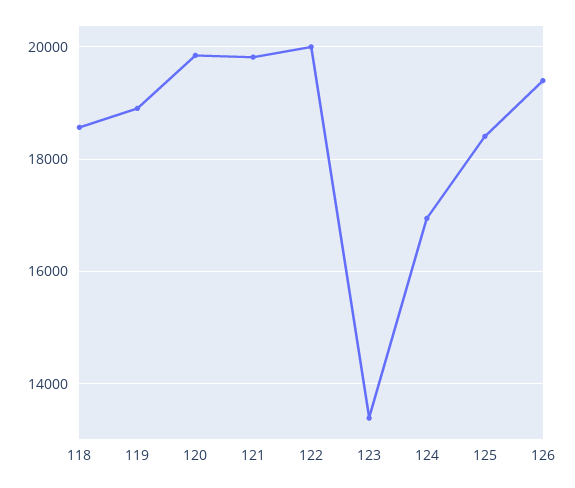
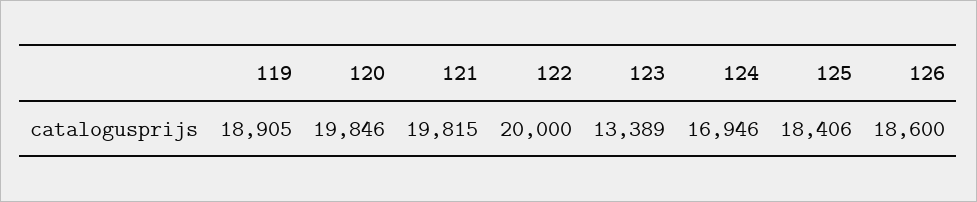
118: 18600 -> none
126: 19400 -> 18600

